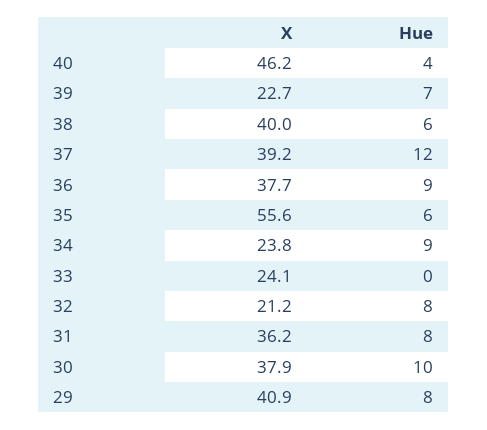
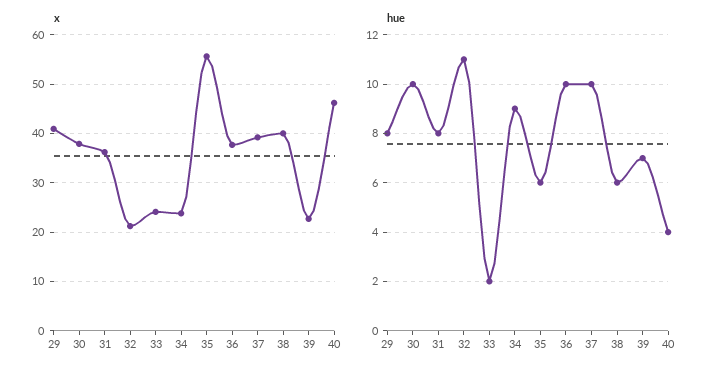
Hue, 37: 12 -> 10
Hue, 36: 9 -> 10
Hue, 33: 0 -> 2
Hue, 32: 8 -> 11

